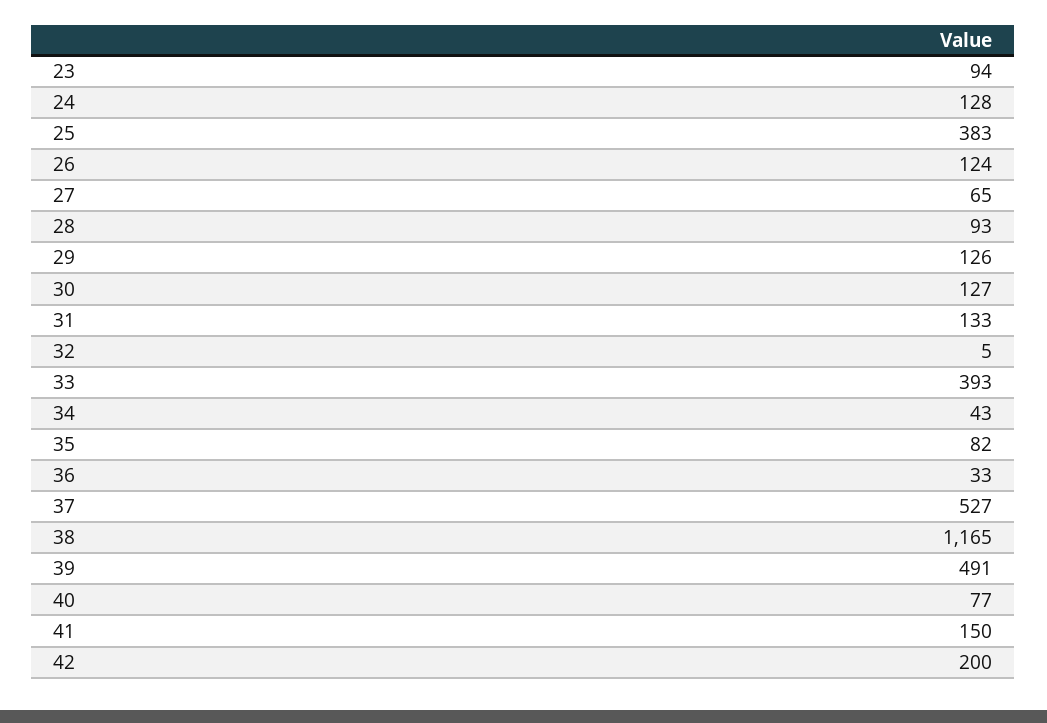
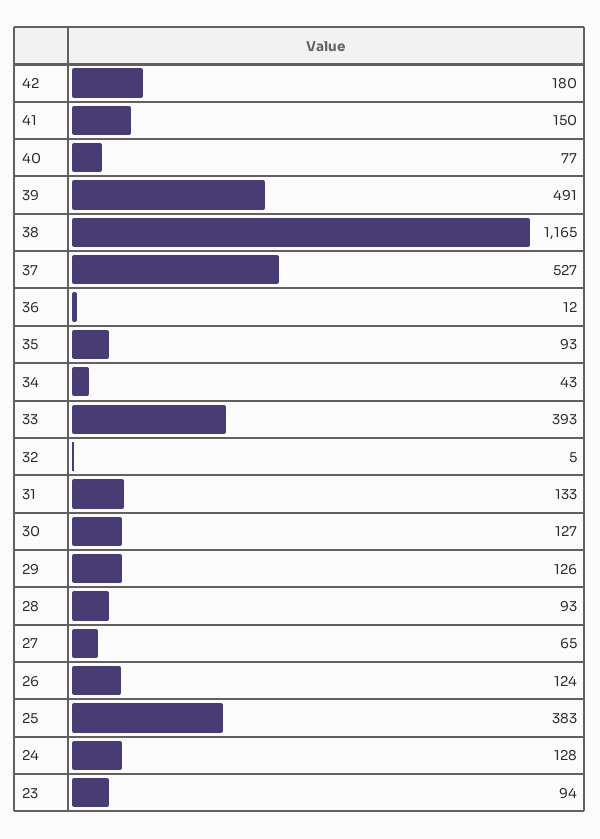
35: 82 -> 93
36: 33 -> 12
42: 200 -> 180

